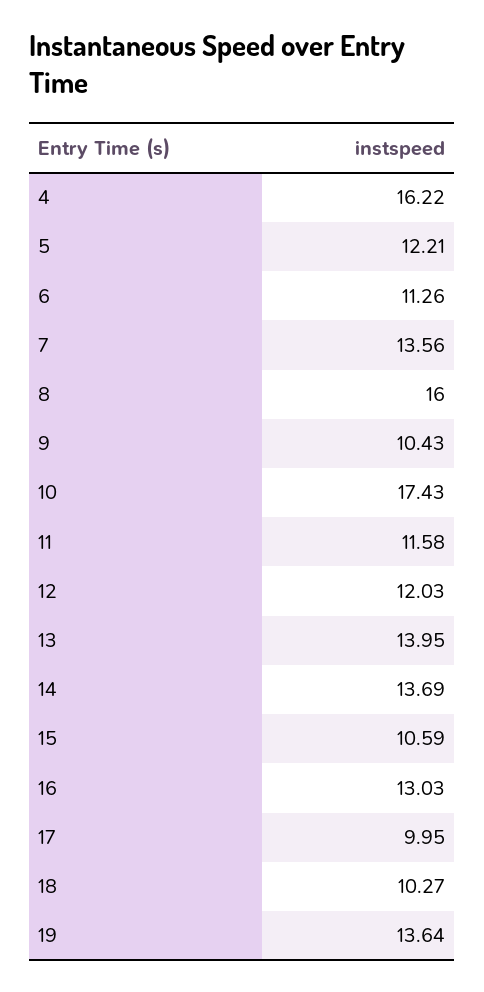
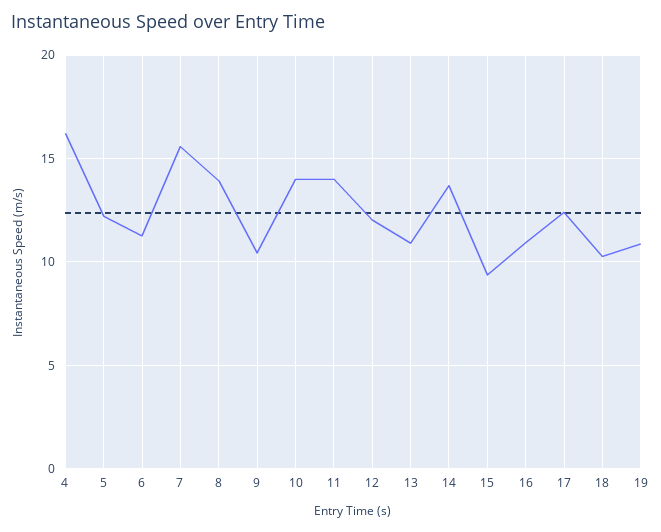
7: 13.56 -> 15.5
8: 16 -> 14
10: 17.43 -> 14
11: 11.58 -> 14
13: 13.95 -> 11
15: 10.59 -> 9.5
16: 13.03 -> 11
17: 9.95 -> 12.5
19: 13.64 -> 11

